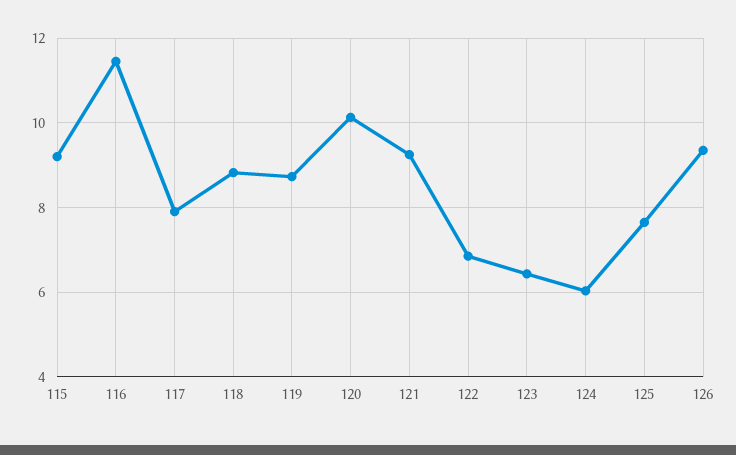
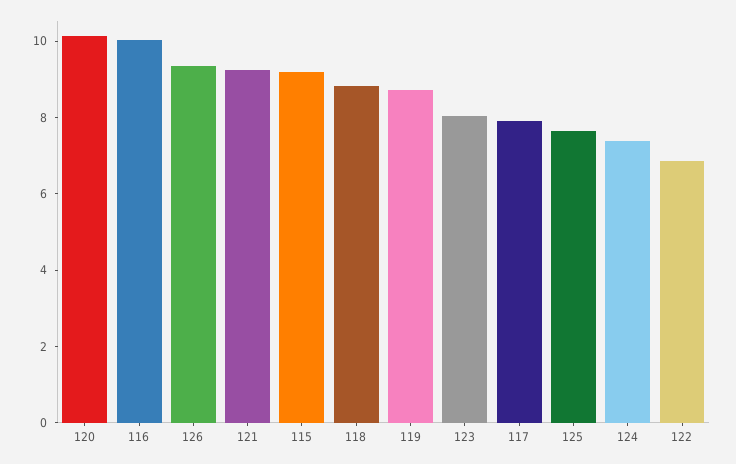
116: 11.4 -> 10
123: 6.4 -> 8
124: 6 -> 7.5

